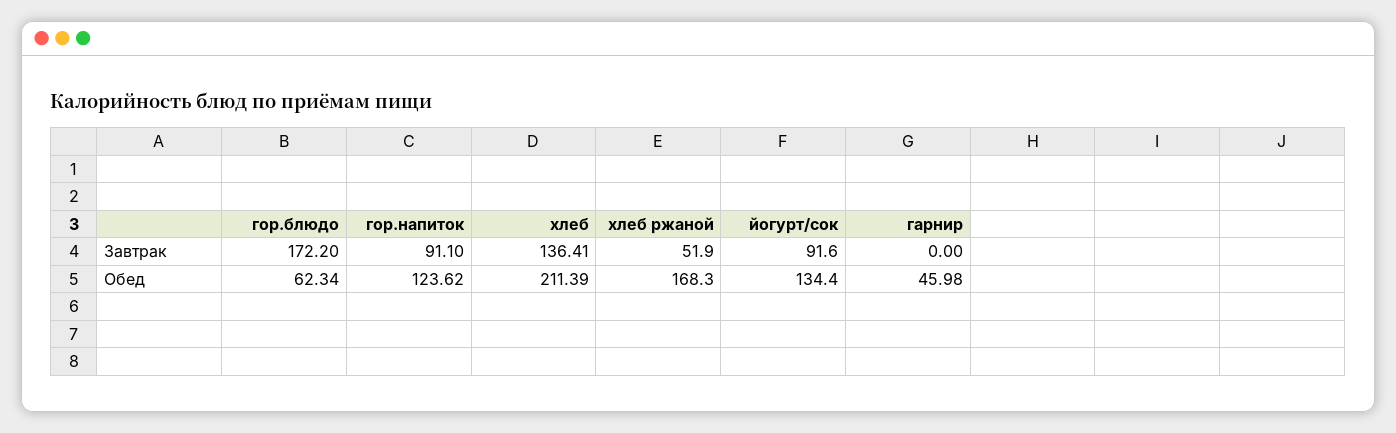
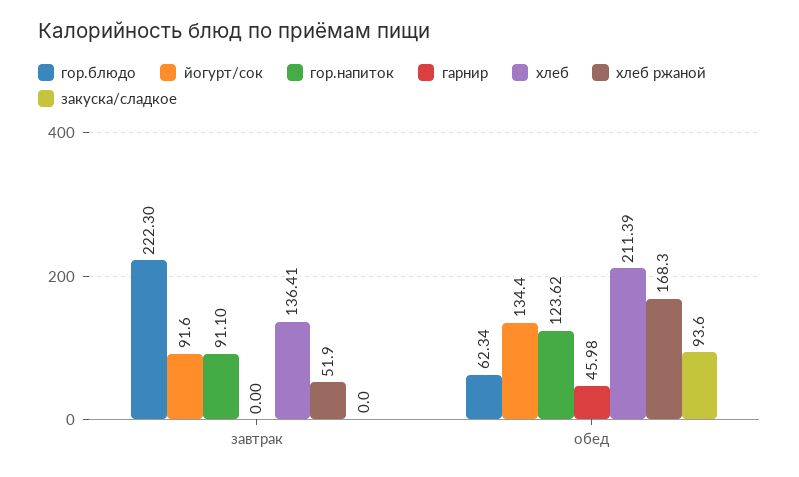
гор.блюдо, Завтрак: 172.2 -> 222.3
закуска/сладкое, Завтрак: none -> 0
закуска/сладкое, Обед: none -> 93.6

